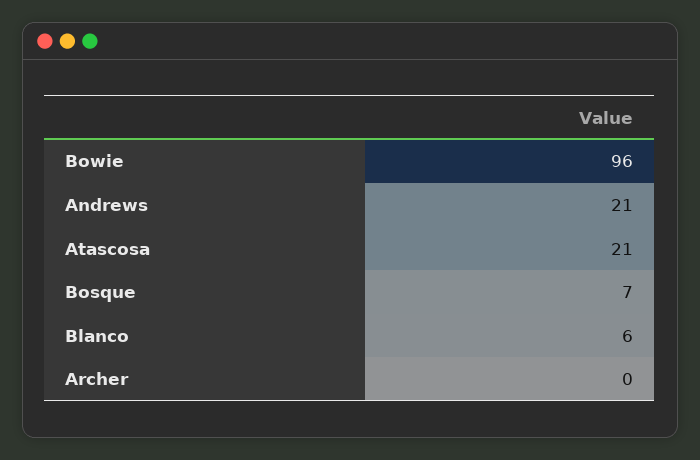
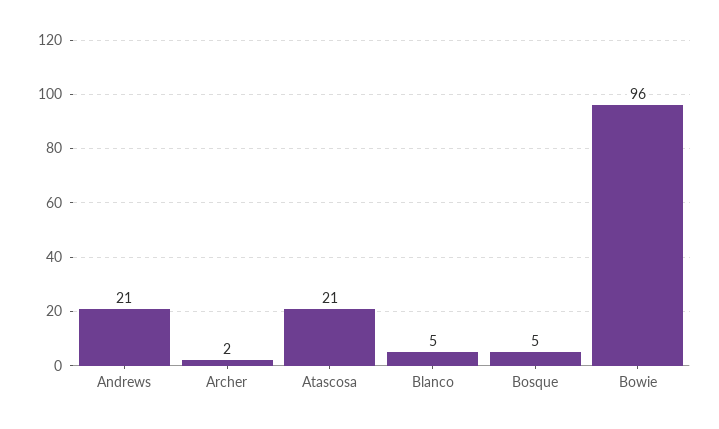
Bosque: 7 -> 5
Blanco: 6 -> 5
Archer: 0 -> 2

